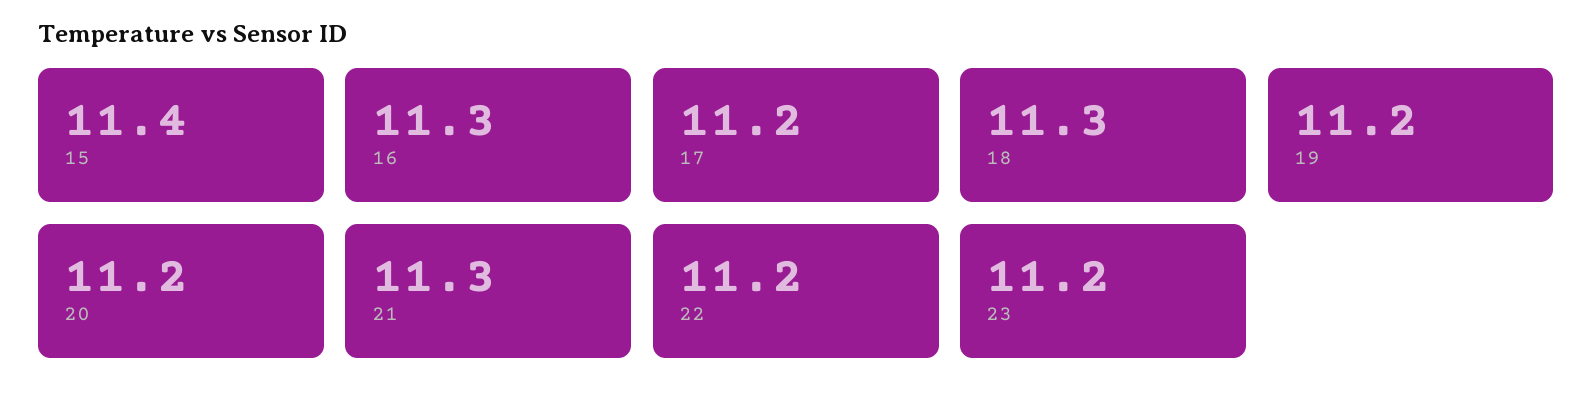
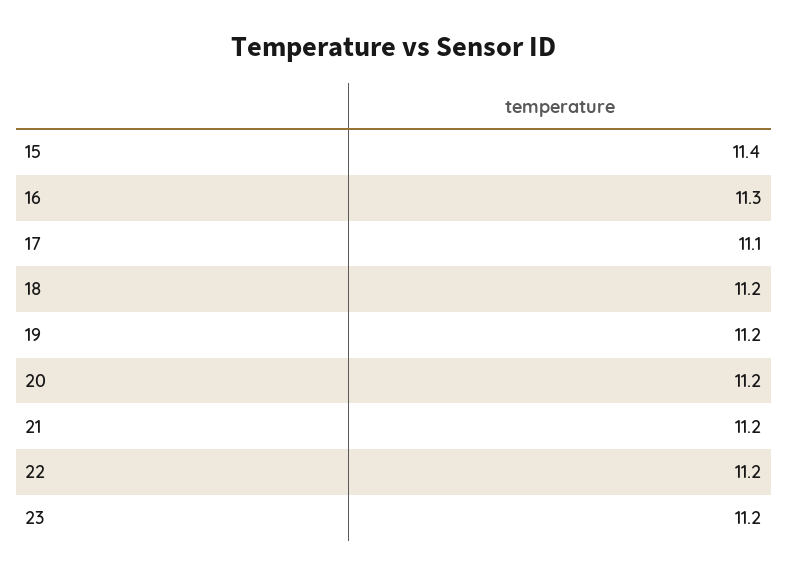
17: 11.2 -> 11.1
18: 11.3 -> 11.2
21: 11.3 -> 11.2

